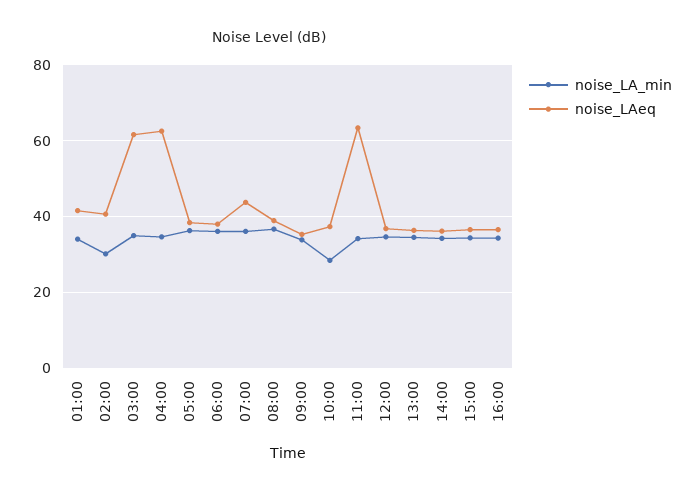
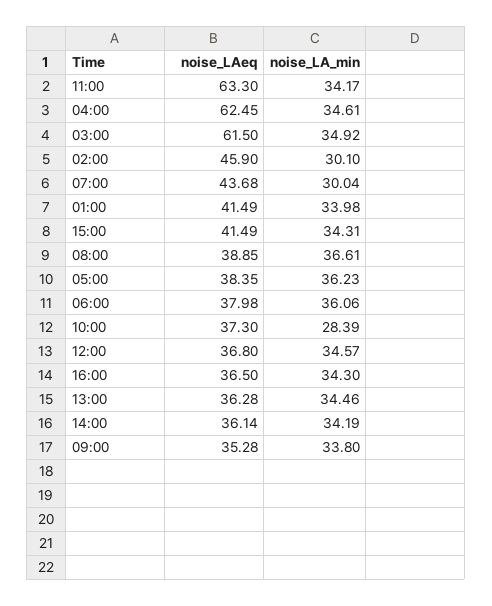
noise_LAeq, 02:00: 40 -> 45.9
noise_LA_min, 07:00: 36 -> 30.04
noise_LAeq, 15:00: 36 -> 41.49

